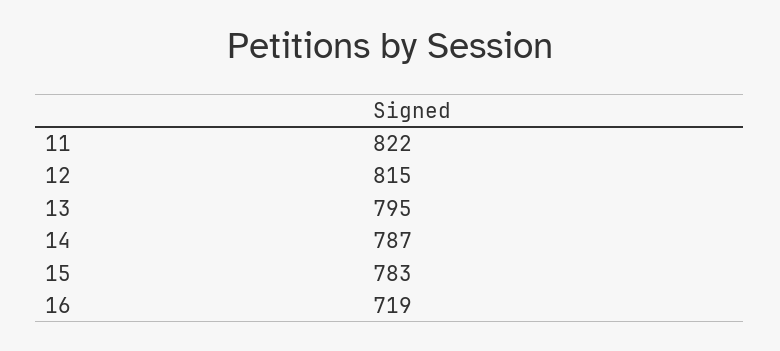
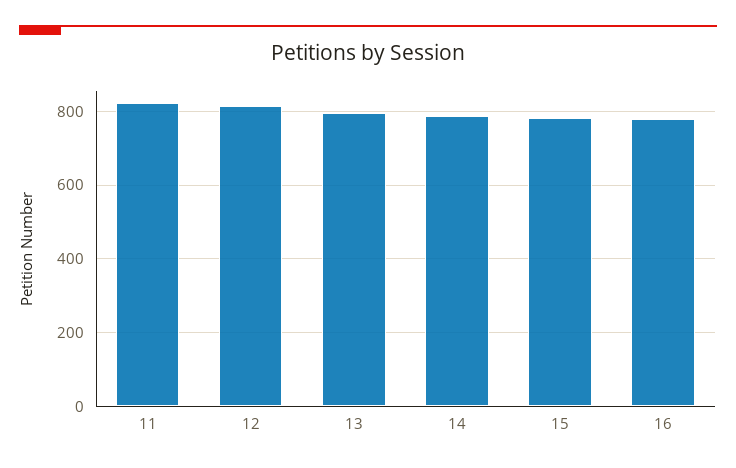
16: 719 -> 780

